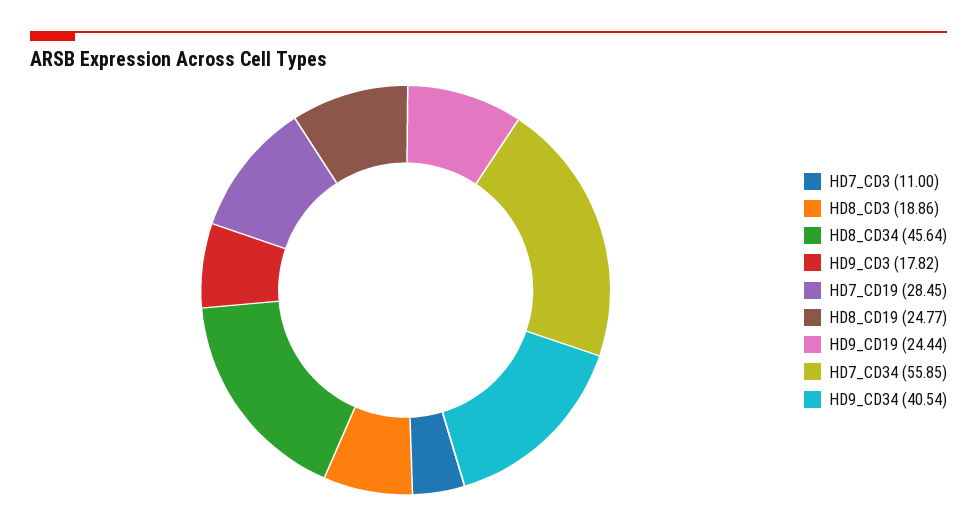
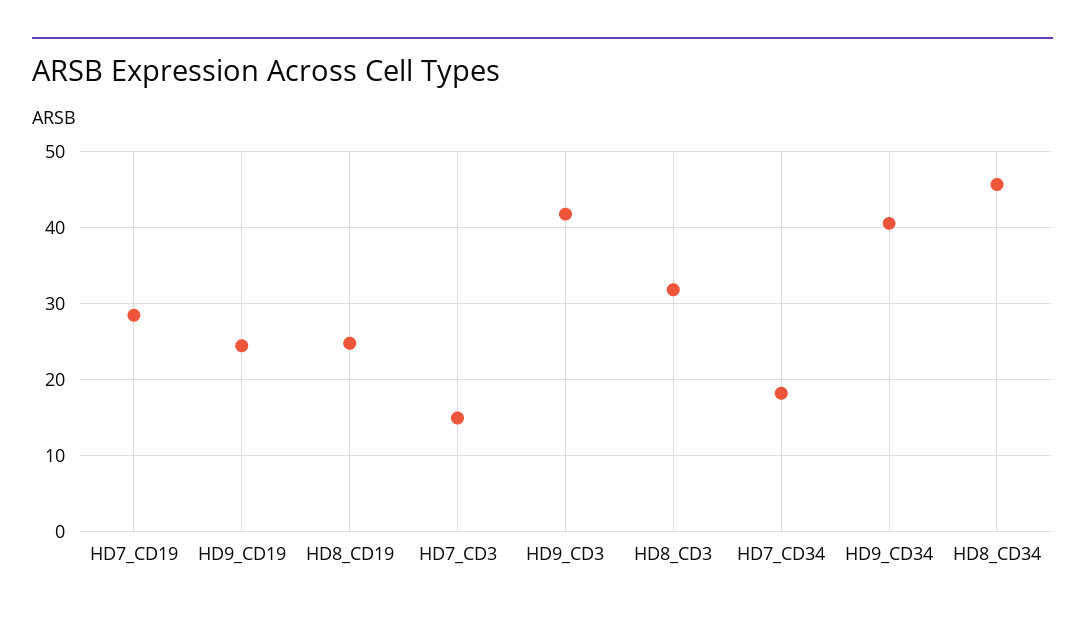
HD7_CD3: 11 -> 15
HD8_CD3: 18.86 -> 32
HD9_CD3: 17.82 -> 42
HD7_CD34: 55.85 -> 18

